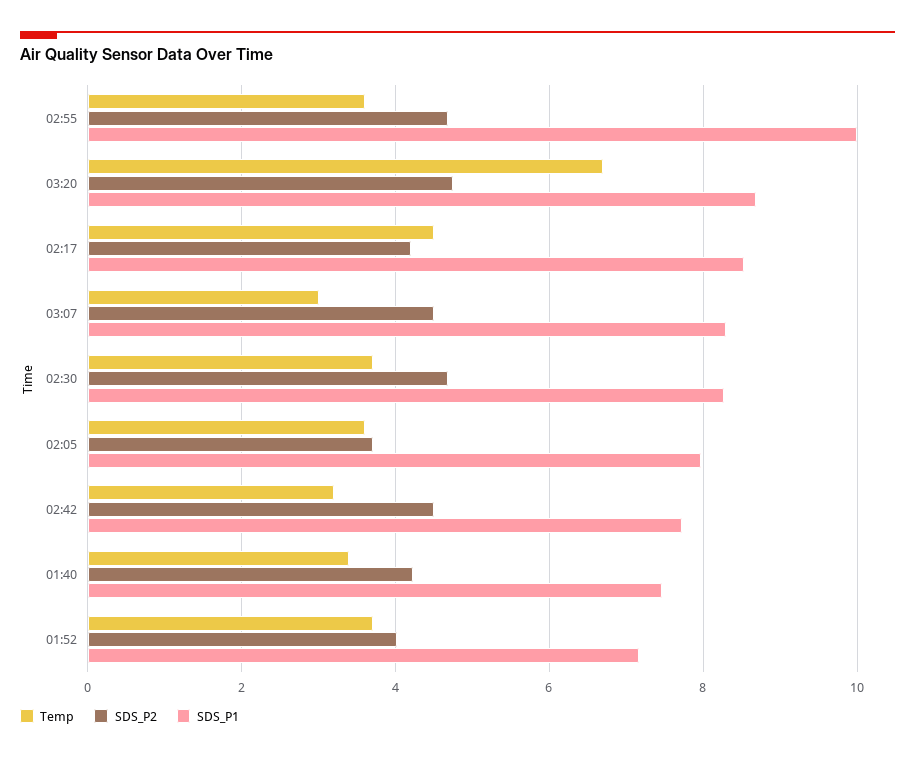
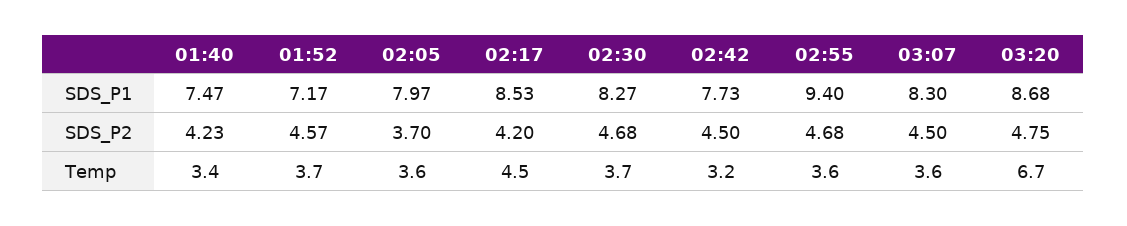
SDS_P1, 02:55: 10 -> 9.4
Temp, 03:07: 3 -> 3.6
SDS_P2, 01:52: 4 -> 4.57

